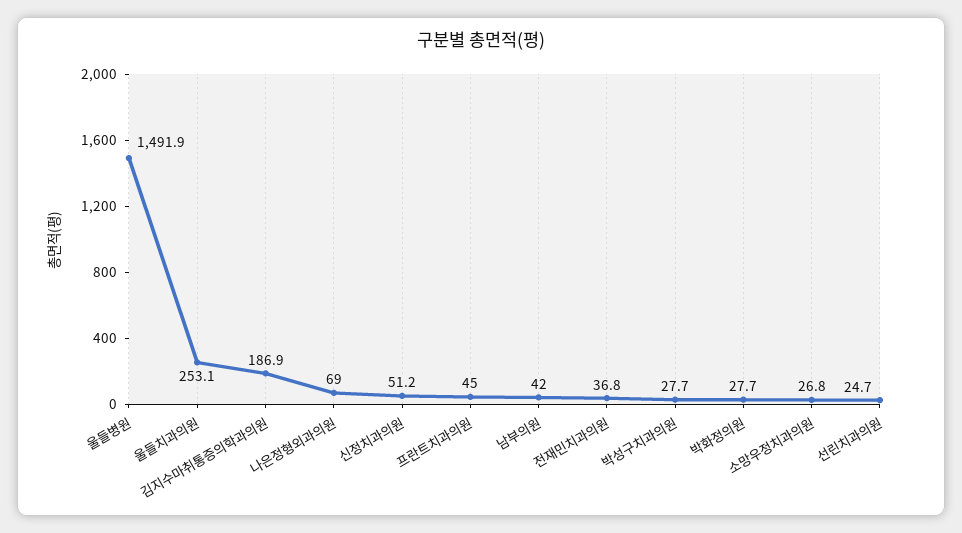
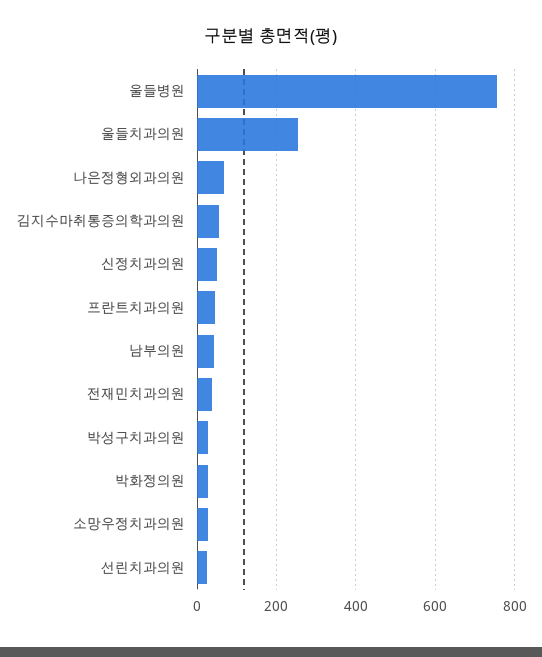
울들병원: 1491.9 -> 760
김지수마취통증의학과의원: 186.9 -> 60

